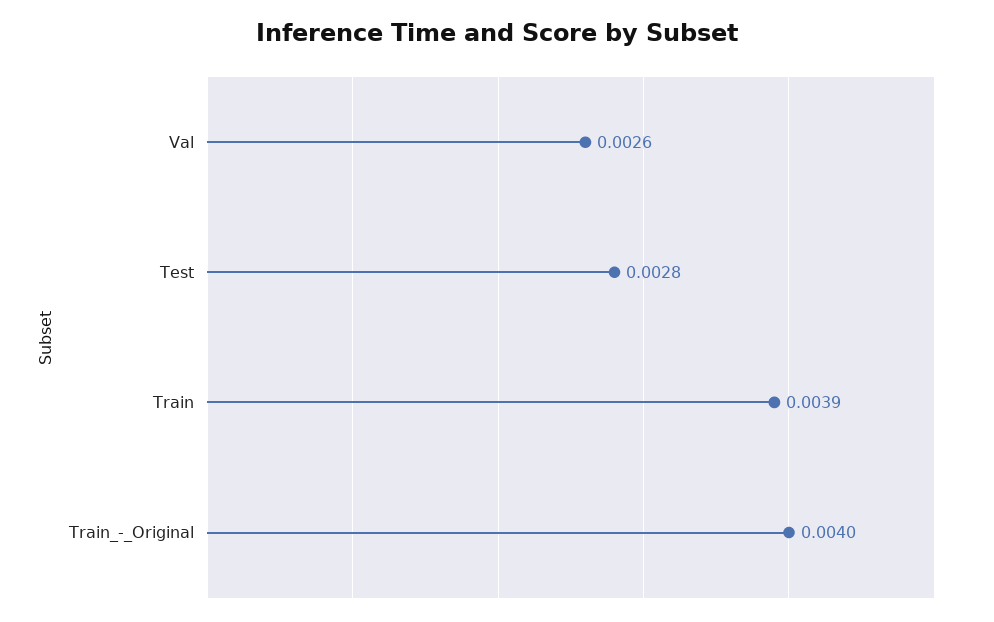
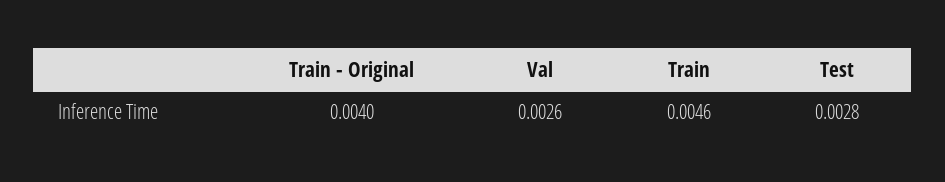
Train: 0.0039 -> 0.0046

